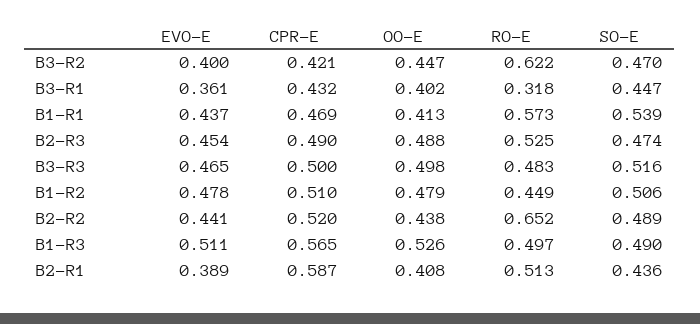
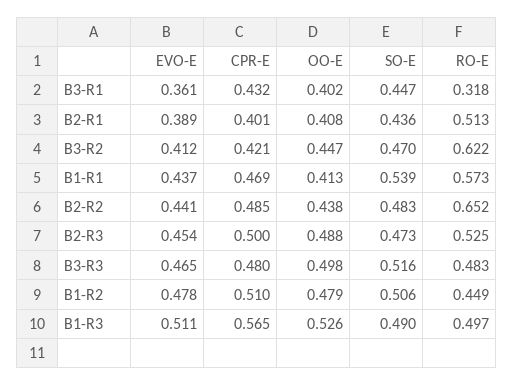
EVO-E, B3-R2: 0.4 -> 0.412
CPR-E, B2-R3: 0.49 -> 0.5
SO-E, B2-R3: 0.474 -> 0.473
CPR-E, B3-R3: 0.5 -> 0.48
CPR-E, B2-R2: 0.52 -> 0.485
SO-E, B2-R2: 0.489 -> 0.483
CPR-E, B2-R1: 0.587 -> 0.401

